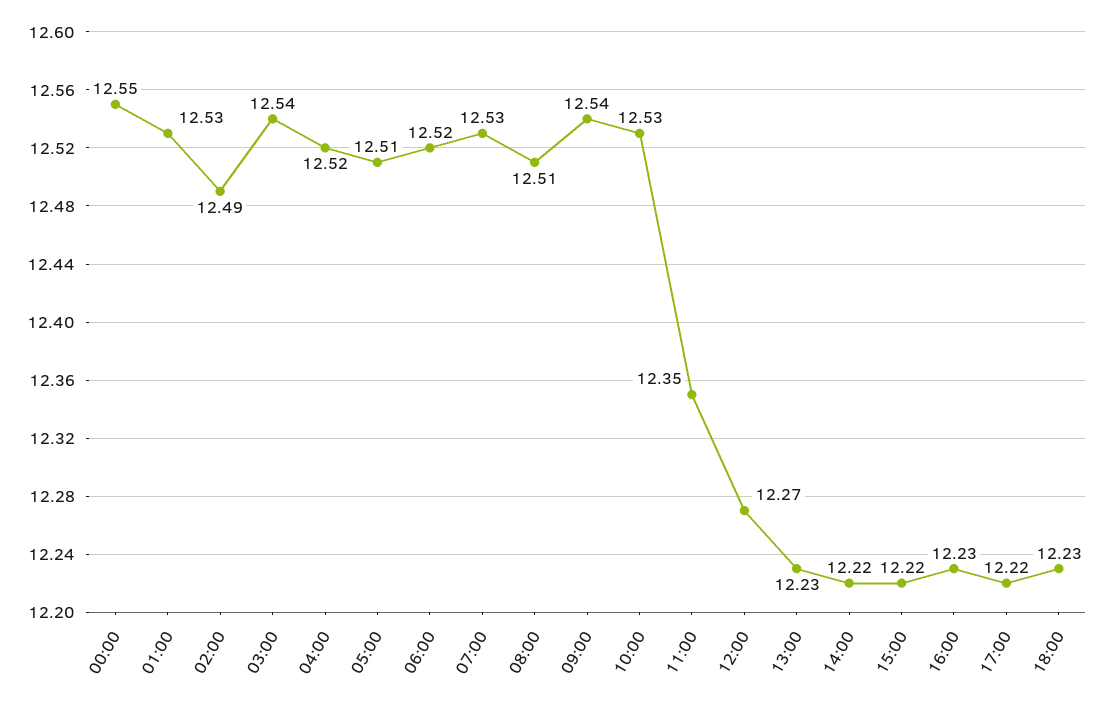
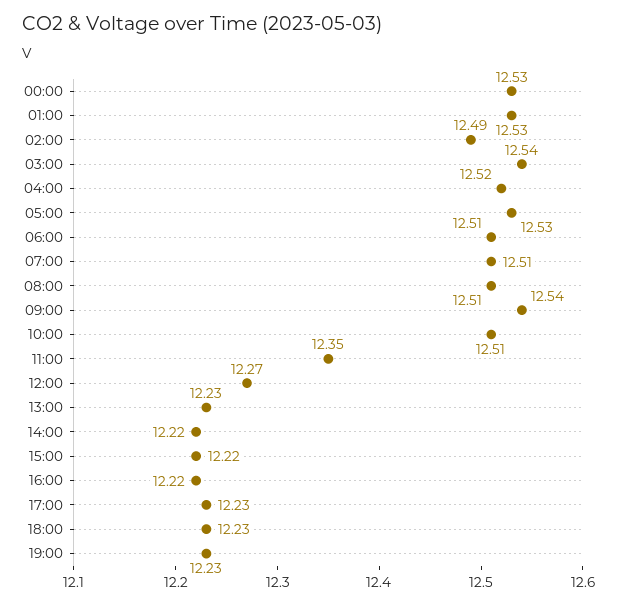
00:00: 12.55 -> 12.53
05:00: 12.51 -> 12.53
06:00: 12.52 -> 12.51
07:00: 12.53 -> 12.51
10:00: 12.53 -> 12.51
16:00: 12.23 -> 12.22
17:00: 12.22 -> 12.23
19:00: none -> 12.23

